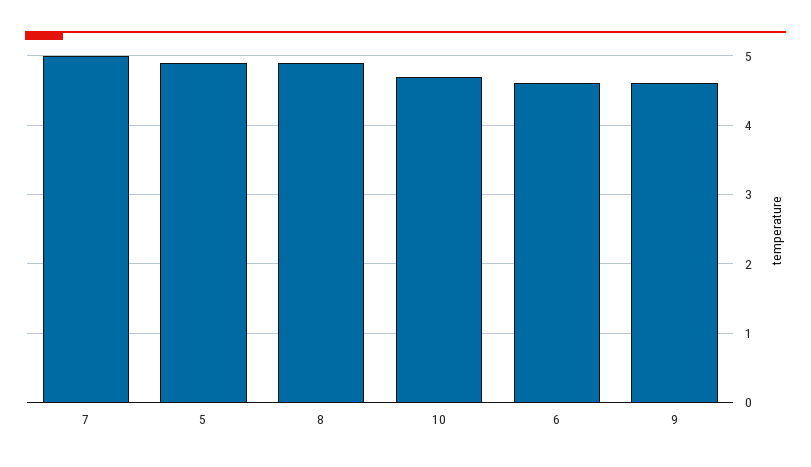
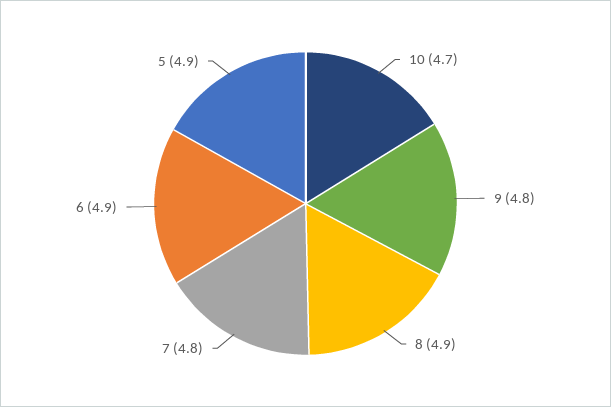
7: 5 -> 4.8
6: 4.6 -> 4.9
9: 4.6 -> 4.8

